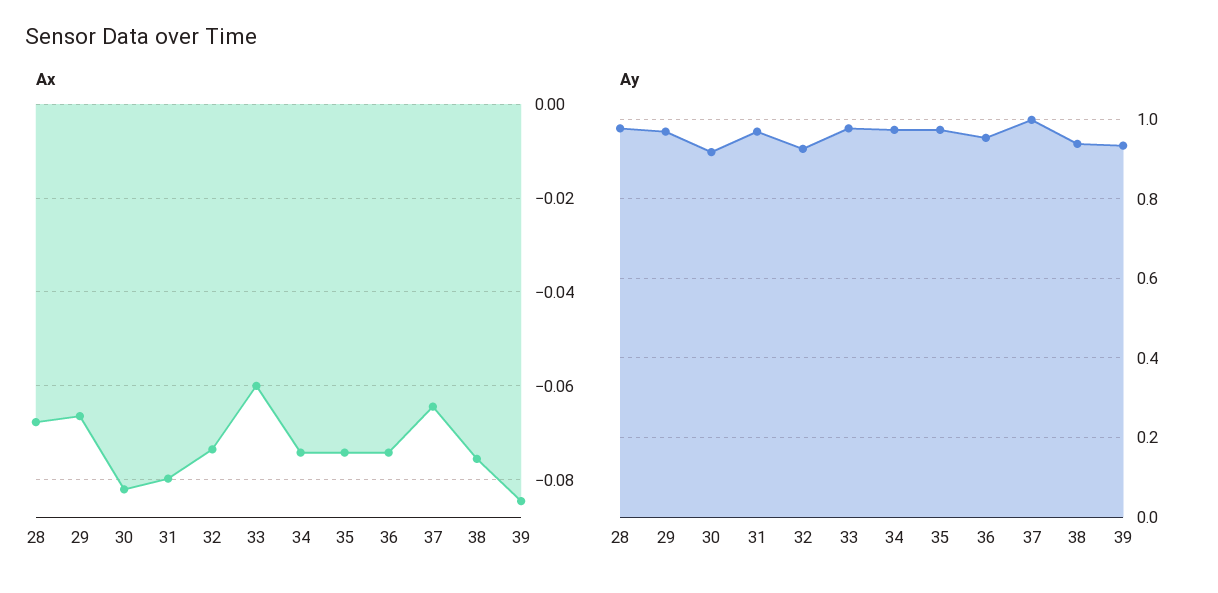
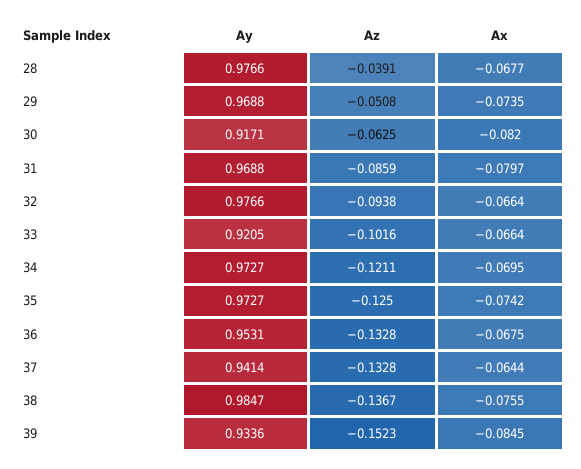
Ax, 29: -0.066 -> -0.0735
Ax, 32: -0.074 -> -0.0664
Ax, 33: -0.06 -> -0.0664
Ax, 34: -0.074 -> -0.0695
Ax, 36: -0.074 -> -0.0675
Ay, 32: 0.92 -> 0.9766
Ay, 33: 0.98 -> 0.9205
Ay, 37: 1 -> 0.9414
Ay, 38: 0.94 -> 0.9847
Az, 28: none -> -0.0391
Az, 29: none -> -0.0508
Az, 30: none -> -0.0625
Az, 31: none -> -0.0859
Az, 32: none -> -0.0938
Az, 33: none -> -0.1016
Az, 34: none -> -0.1211
Az, 35: none -> -0.125
Az, 36: none -> -0.1328
Az, 37: none -> -0.1328
Az, 38: none -> -0.1367
Az, 39: none -> -0.1523

